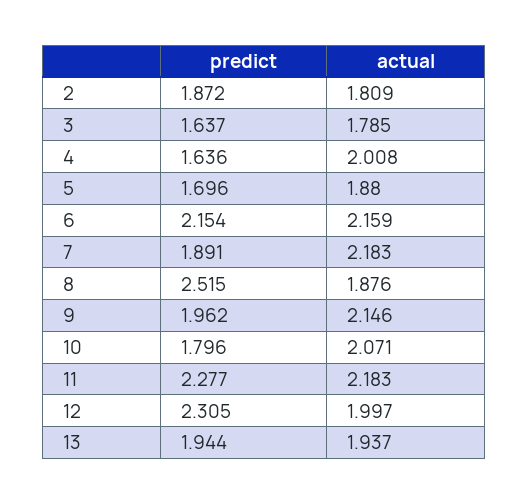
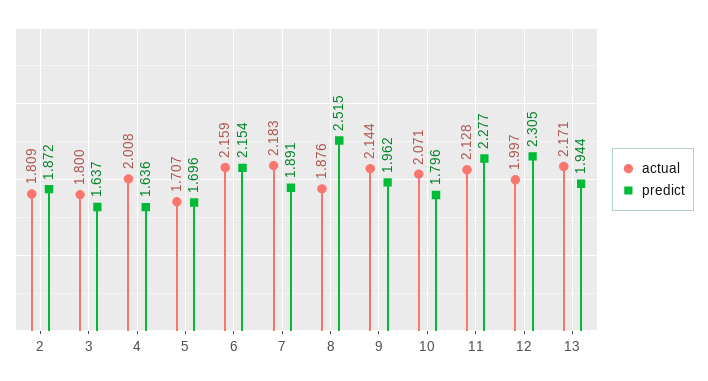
actual, 3: 1.785 -> 1.8
actual, 5: 1.88 -> 1.707
actual, 9: 2.146 -> 2.144
actual, 11: 2.183 -> 2.128
actual, 13: 1.937 -> 2.171

